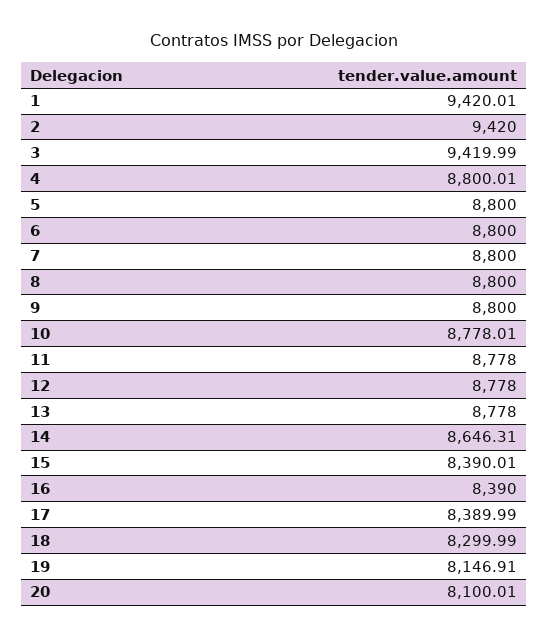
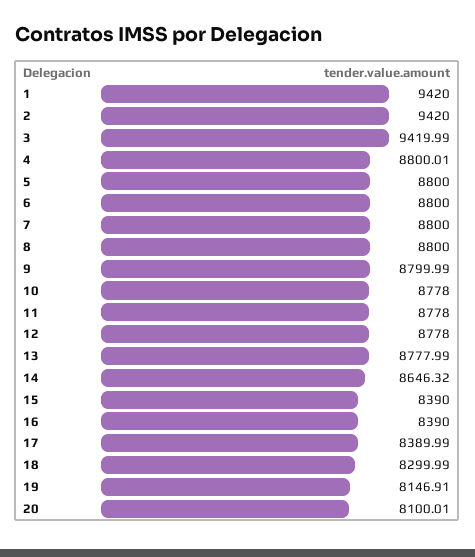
1: 9420.01 -> 9420
9: 8800 -> 8799.99
10: 8778.01 -> 8778
13: 8778 -> 8777.99
14: 8646.31 -> 8646.32
15: 8390.01 -> 8390

